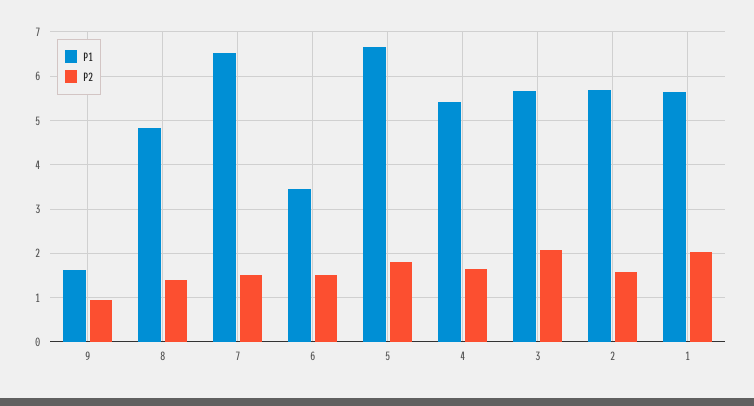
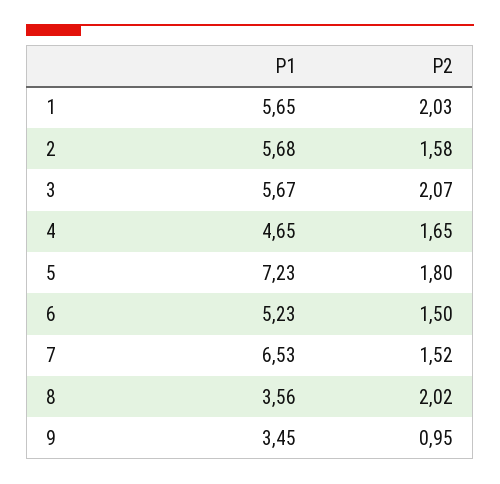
P1, 9: 1.6 -> 3.45
P1, 8: 4.8 -> 3.56
P2, 8: 1.4 -> 2.02
P1, 6: 3.4 -> 5.23
P1, 5: 6.6 -> 7.23
P1, 4: 5.4 -> 4.65

